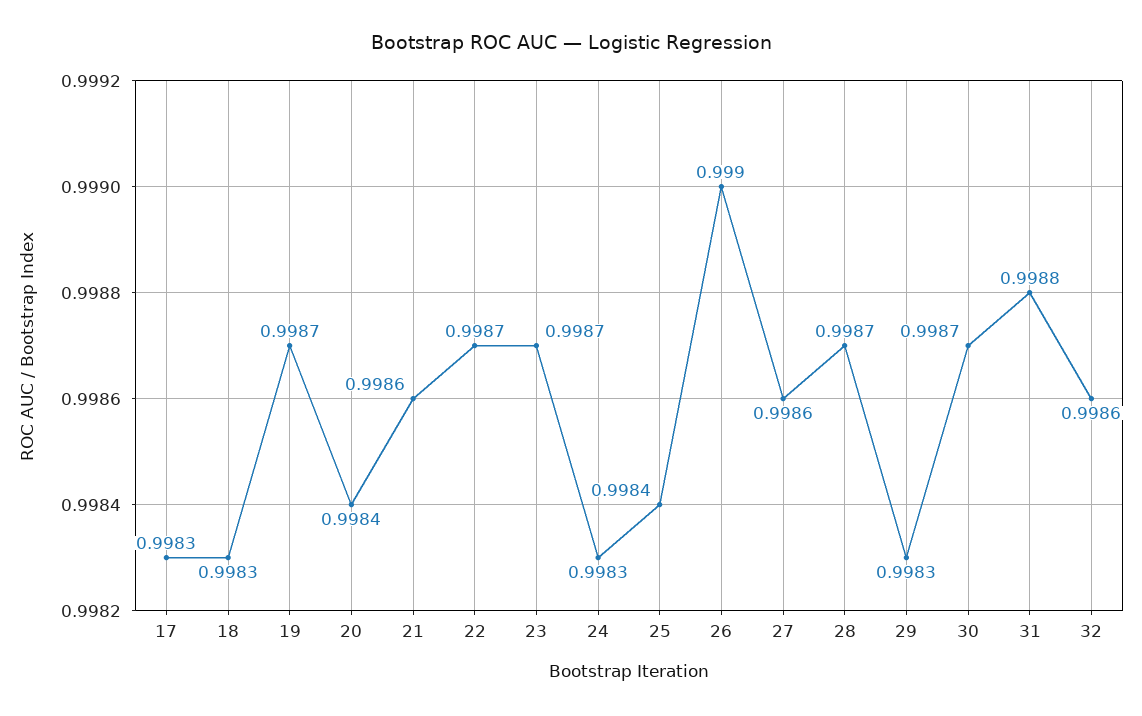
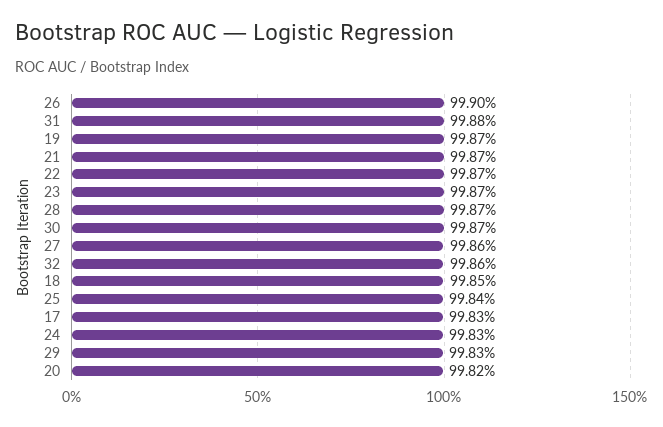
18: 0.9983 -> 0.9985
20: 0.9984 -> 0.9982
21: 0.9986 -> 0.9987

